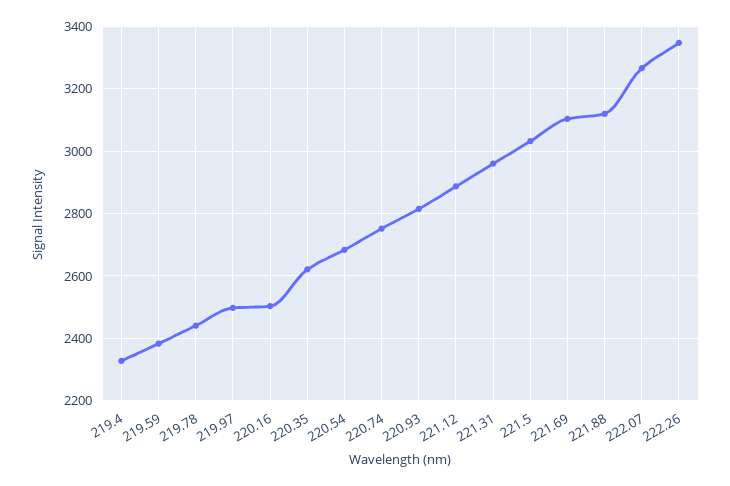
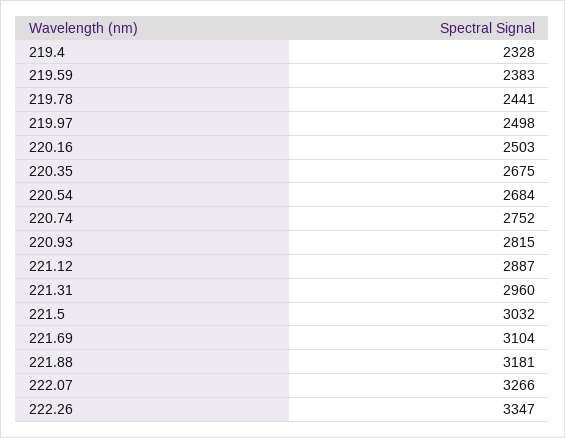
220.35: 2620 -> 2675
221.88: 3120 -> 3181

